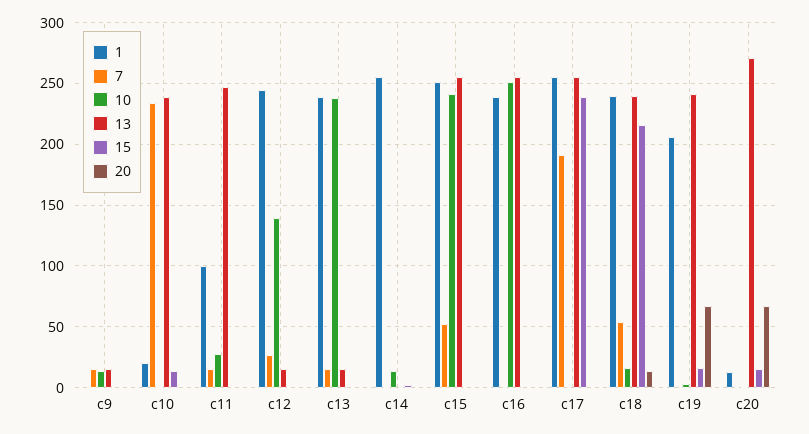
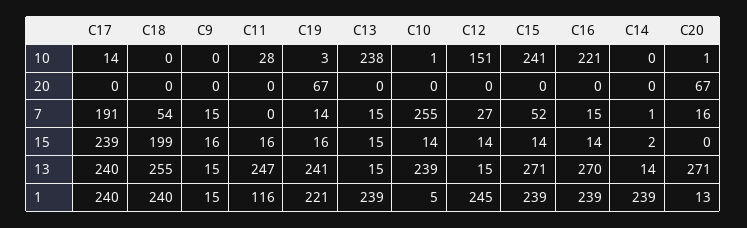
1, c9: 0 -> 15
10, c9: 15 -> 0
15, c9: 0 -> 16
1, c10: 20 -> 5
7, c10: 235 -> 255
1, c11: 100 -> 116
7, c11: 15 -> 0
15, c11: 0 -> 16
10, c12: 140 -> 151
15, c12: 0 -> 14
15, c13: 0 -> 15
1, c14: 255 -> 239
10, c14: 15 -> 0
13, c14: 0 -> 14
1, c15: 250 -> 239
13, c15: 255 -> 271
15, c15: 0 -> 14
7, c16: 0 -> 15
10, c16: 250 -> 221
13, c16: 255 -> 270
15, c16: 0 -> 14
1, c17: 255 -> 240
10, c17: 0 -> 14
13, c17: 255 -> 240
10, c18: 15 -> 0
13, c18: 240 -> 255
15, c18: 215 -> 199
20, c18: 15 -> 0
1, c19: 205 -> 221
7, c19: 0 -> 14
7, c20: 0 -> 16
15, c20: 15 -> 0

